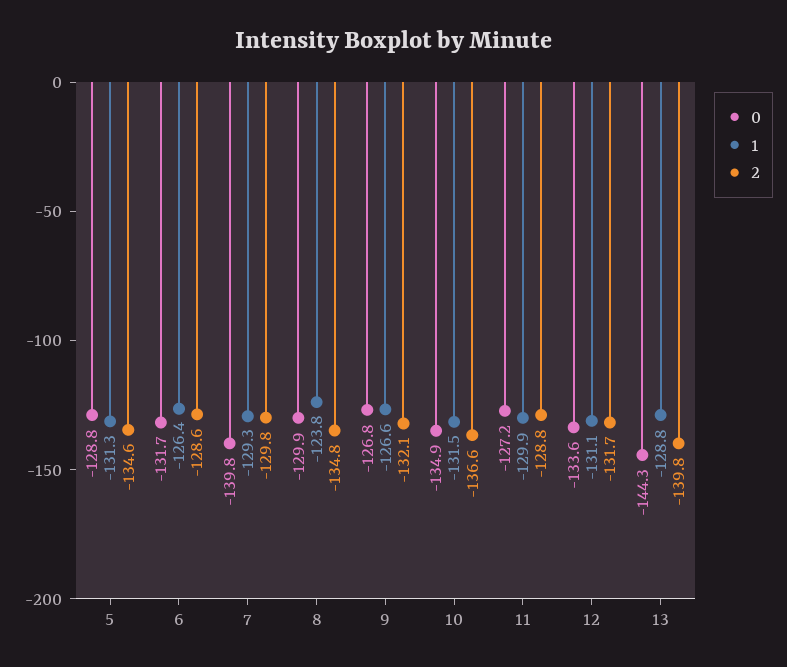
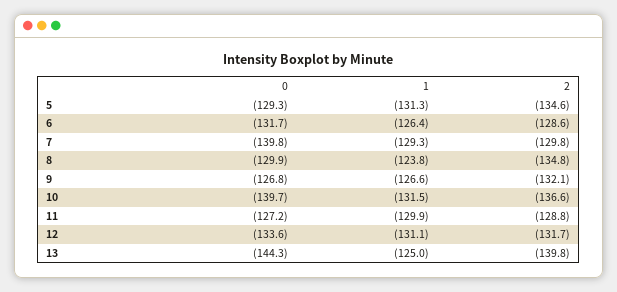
0, 5: -128.8 -> -129.3
0, 10: -134.9 -> -139.7
1, 13: -128.8 -> -125

